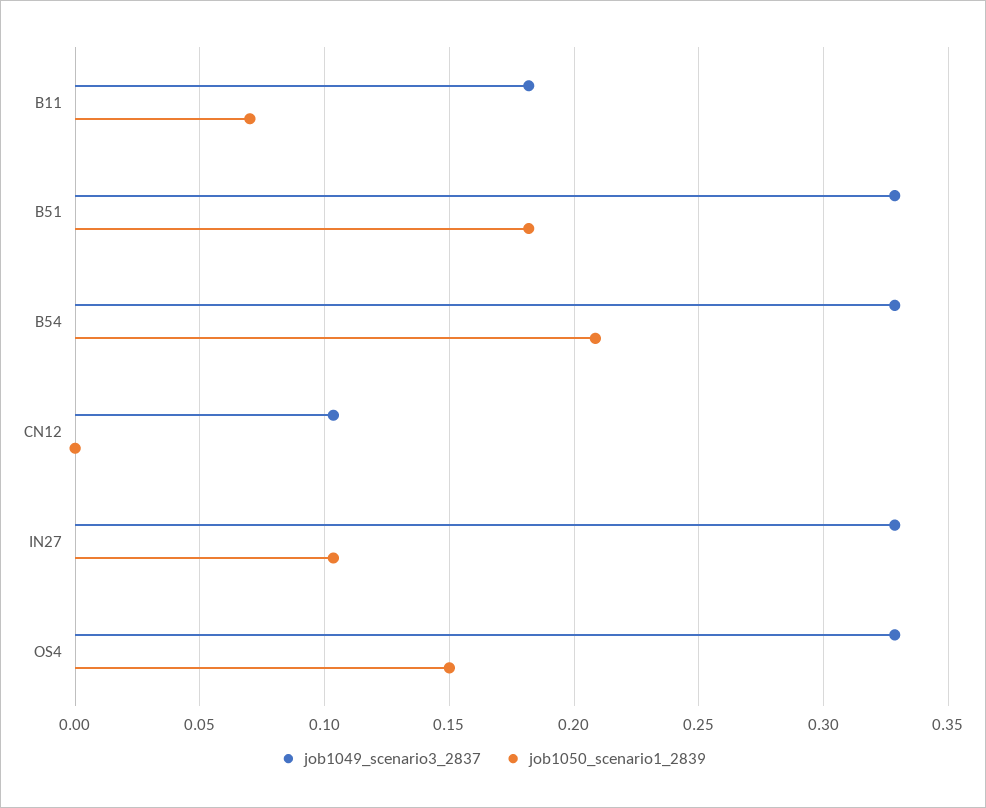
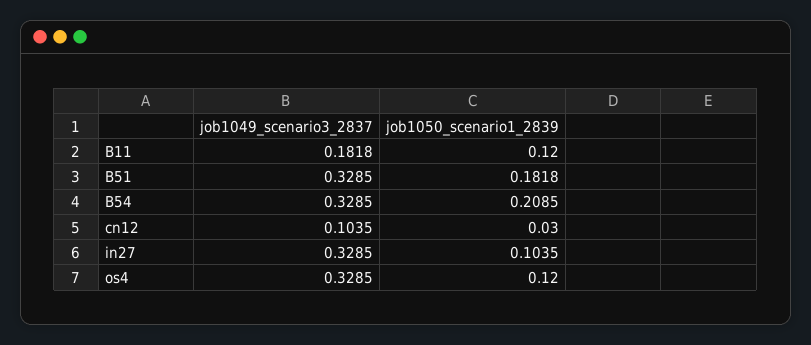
job1050_scenario1_2839, B11: 0.07 -> 0.12
job1050_scenario1_2839, CN12: 0 -> 0.03
job1050_scenario1_2839, OS4: 0.15 -> 0.12

